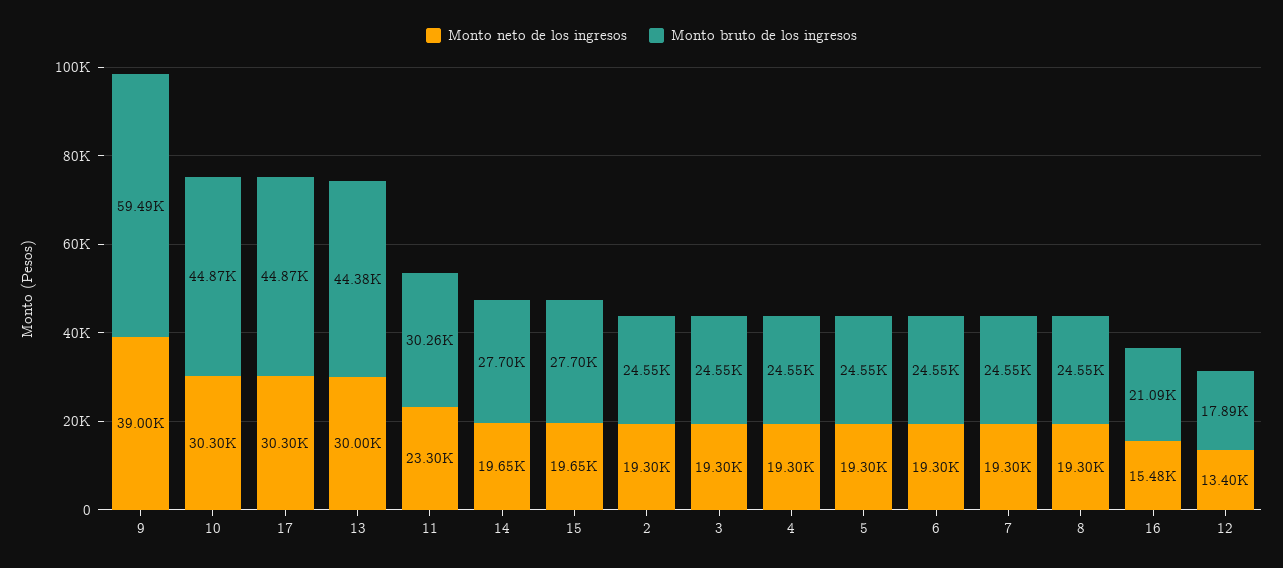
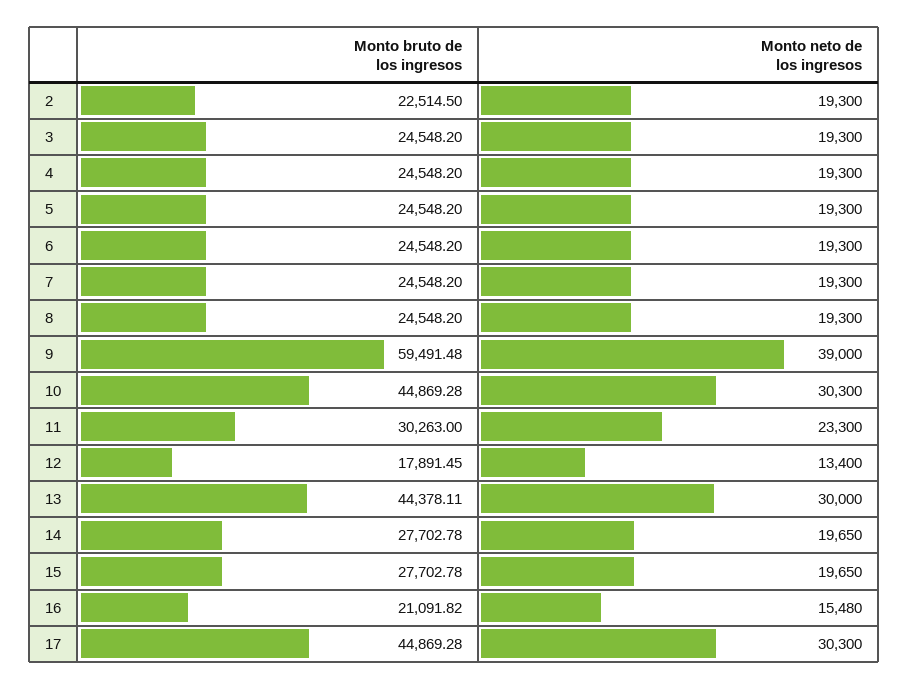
Monto bruto de los ingresos, 2: 24550 -> 22514.5

